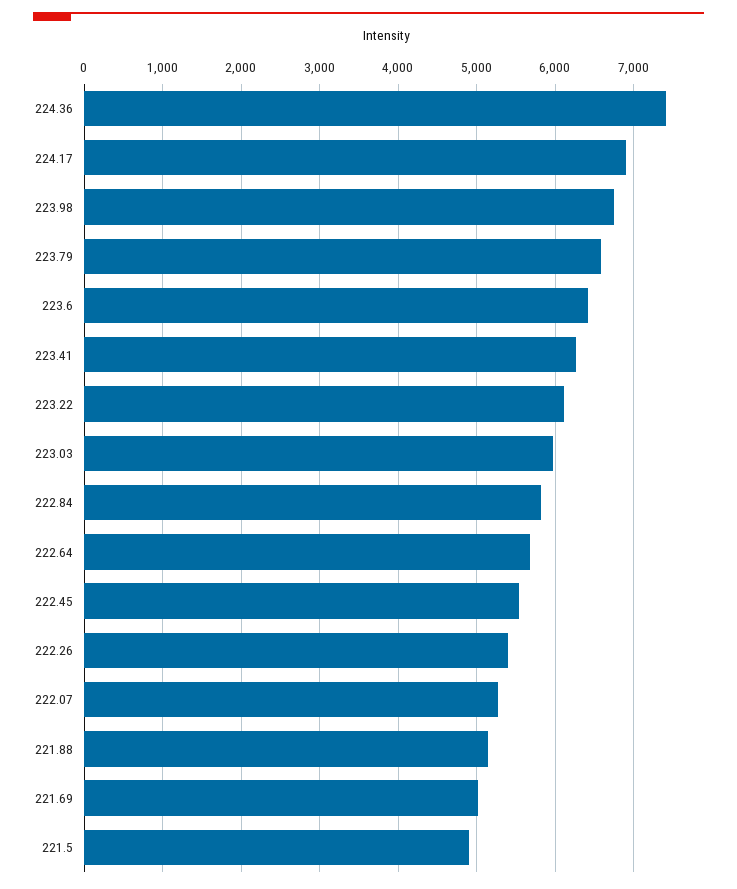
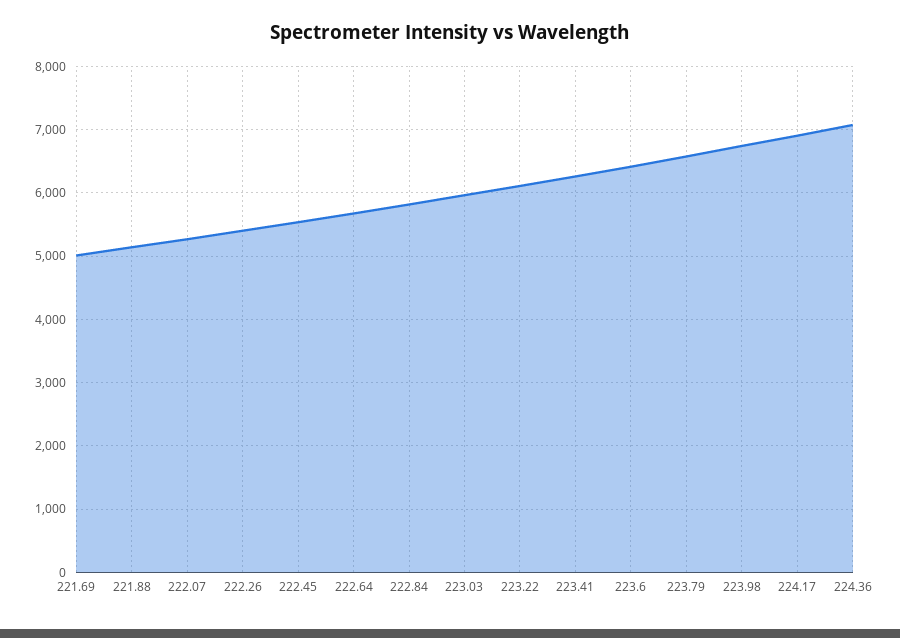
224.36: 7400 -> 7100
221.5: 4900 -> none

